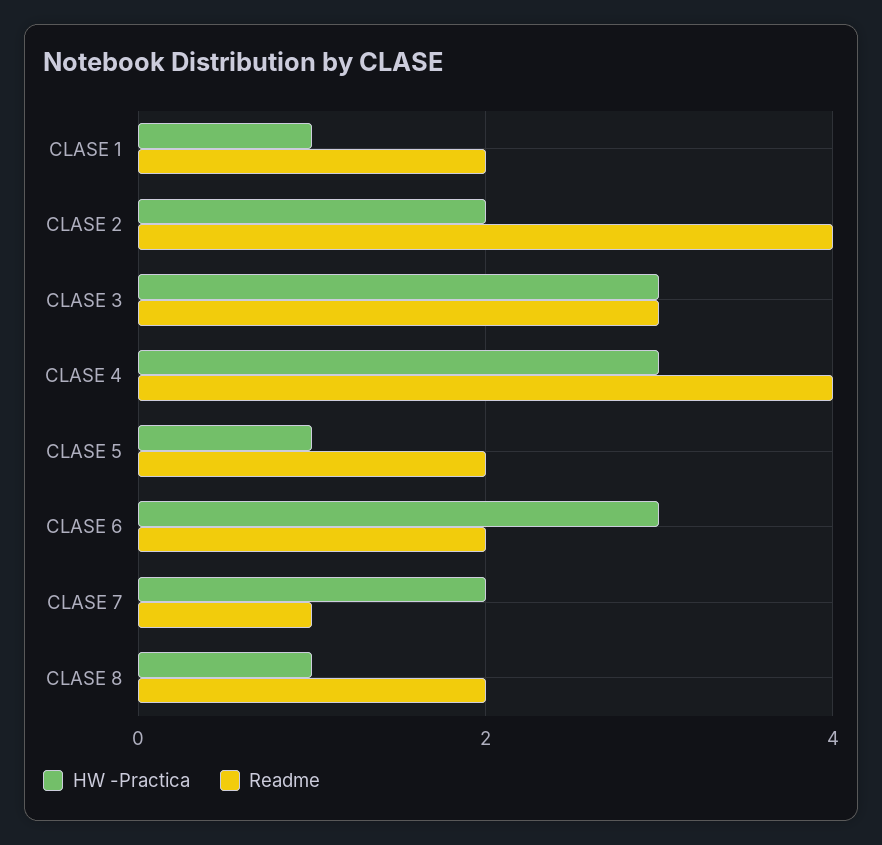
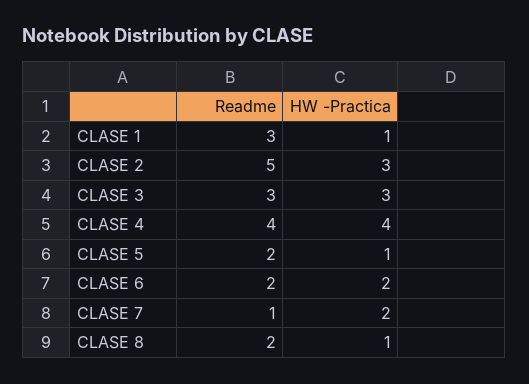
Readme, CLASE 1: 2 -> 3
HW -Practica, CLASE 2: 2 -> 3
Readme, CLASE 2: 4 -> 5
HW -Practica, CLASE 4: 3 -> 4
HW -Practica, CLASE 6: 3 -> 2

